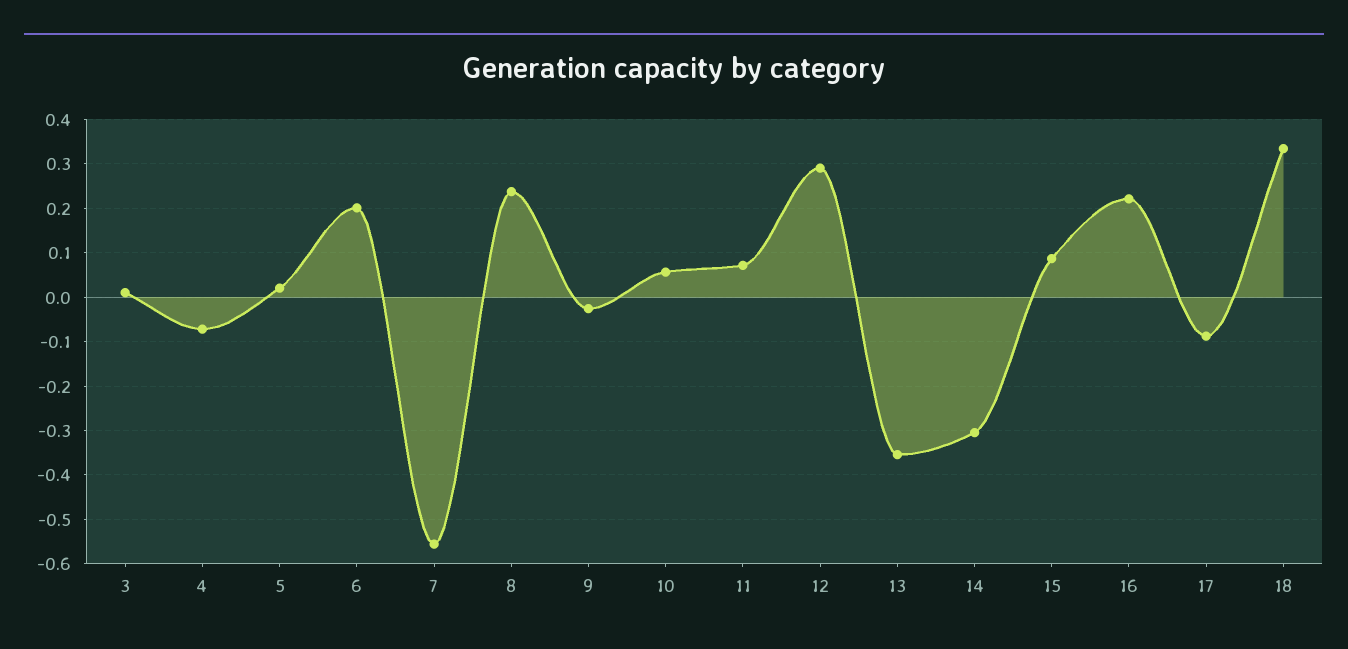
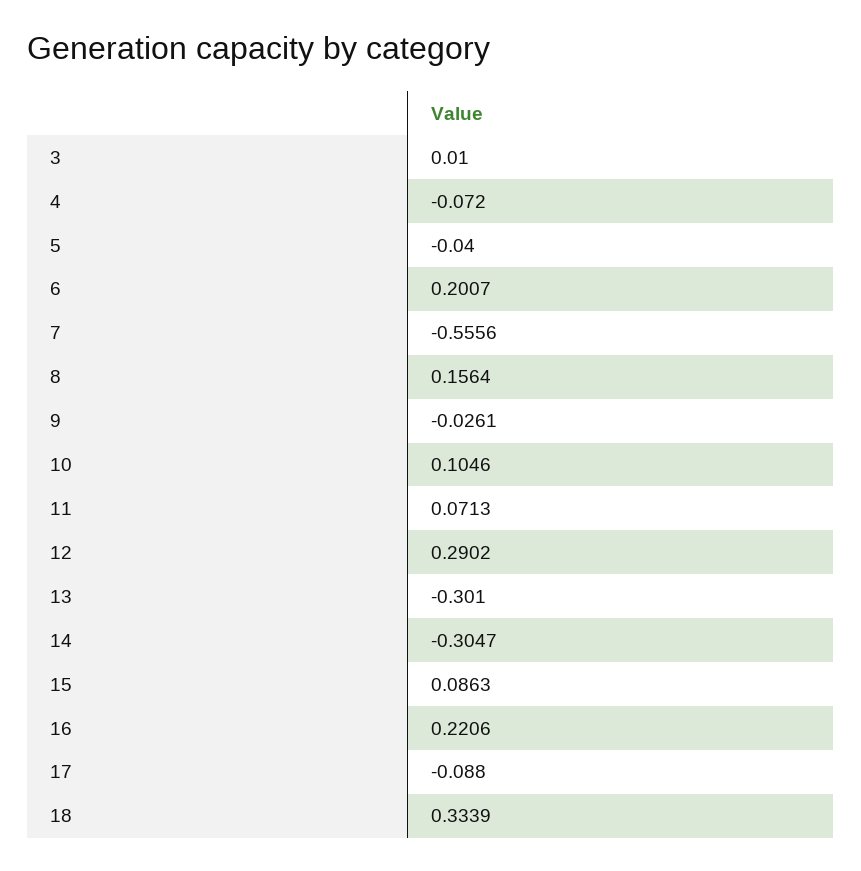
5: 0.02 -> -0.04
8: 0.24 -> 0.1564
10: 0.06 -> 0.1046
13: -0.36 -> -0.301

